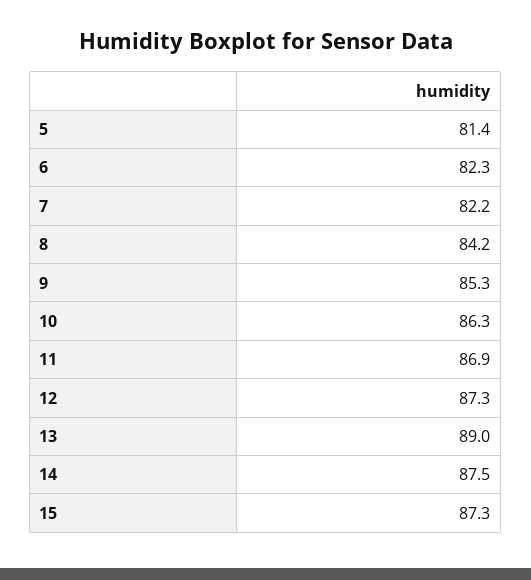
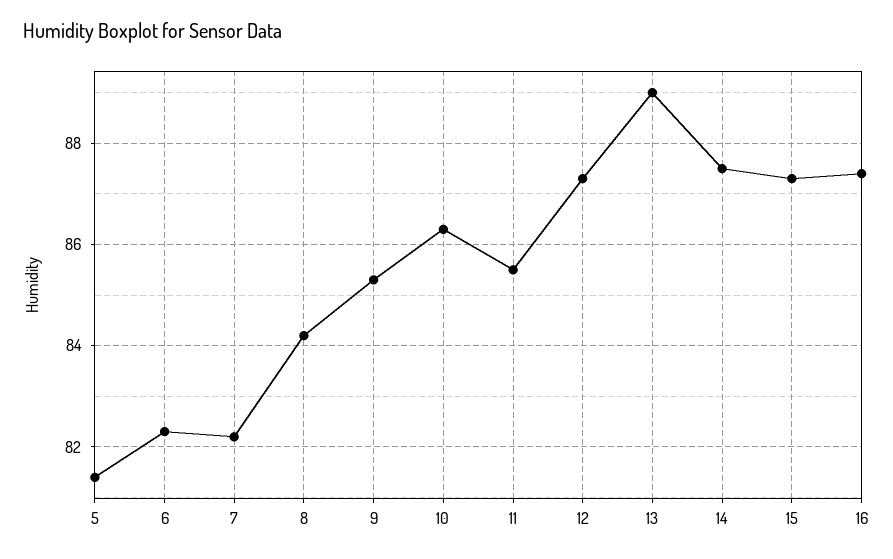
11: 86.9 -> 85.5
16: none -> 87.5

